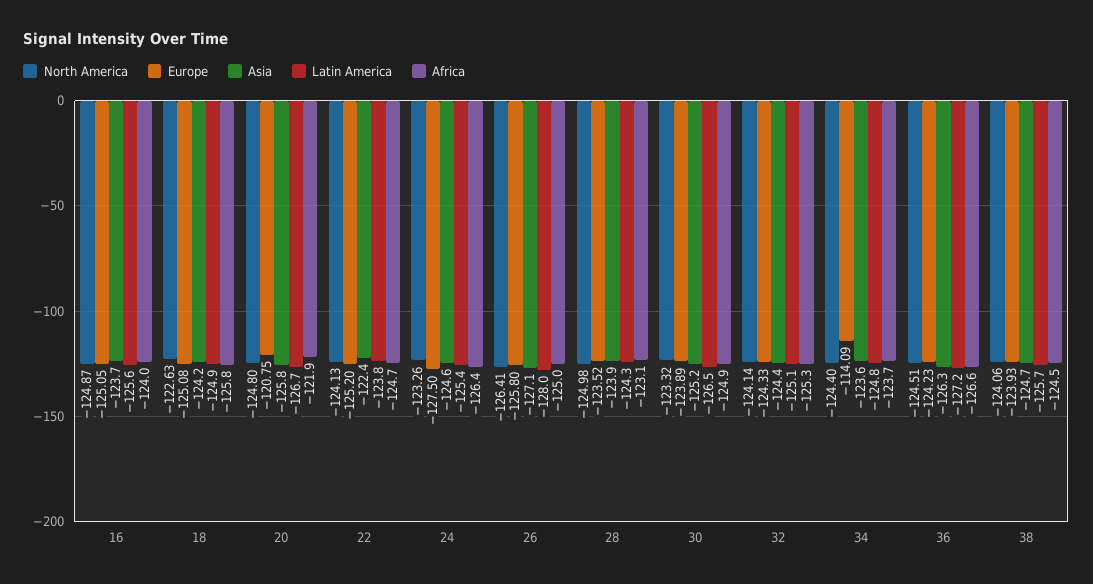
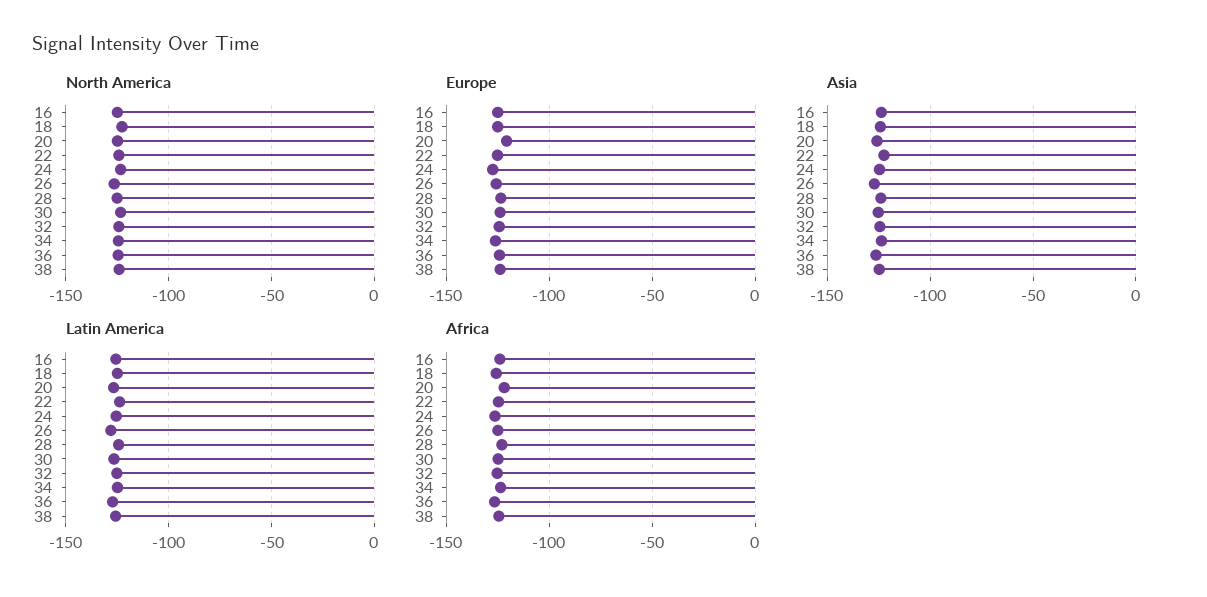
Europe, 34: -114.09 -> -125

